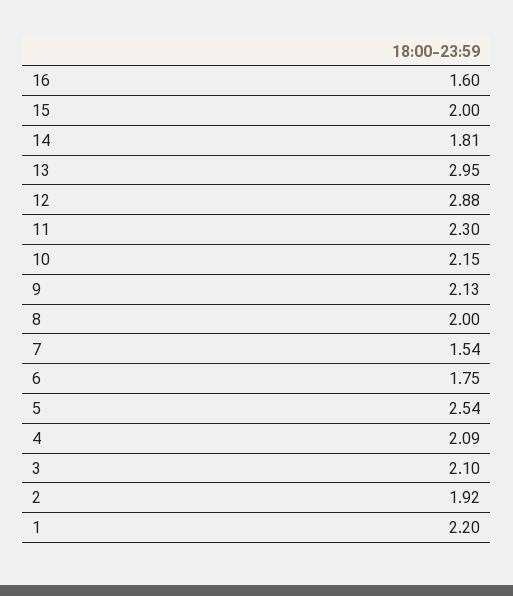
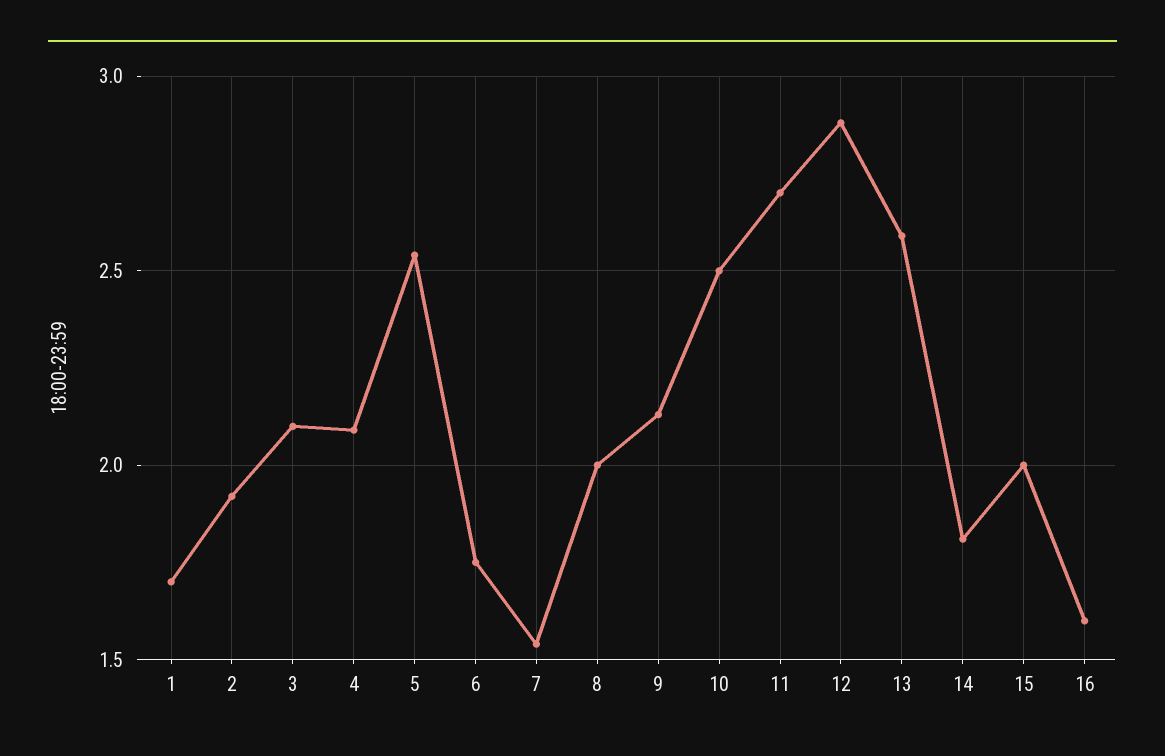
13: 2.95 -> 2.6
11: 2.3 -> 2.7
10: 2.15 -> 2.5
1: 2.2 -> 1.7

